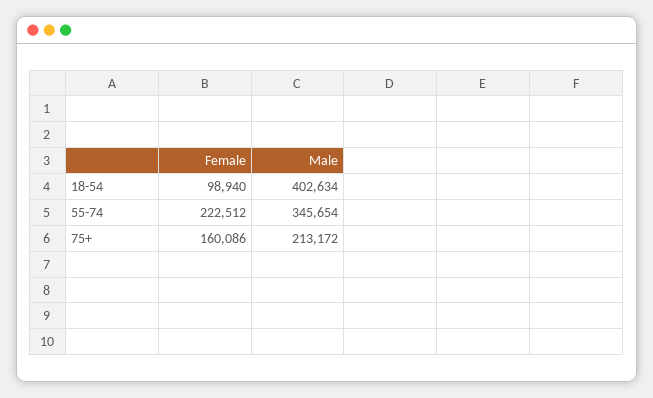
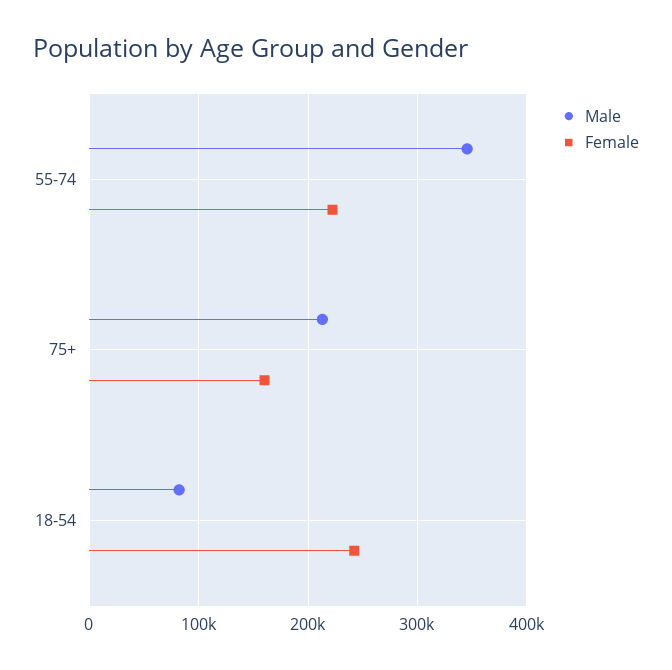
Female, 18-54: 98940 -> 240000
Male, 18-54: 402634 -> 80000

